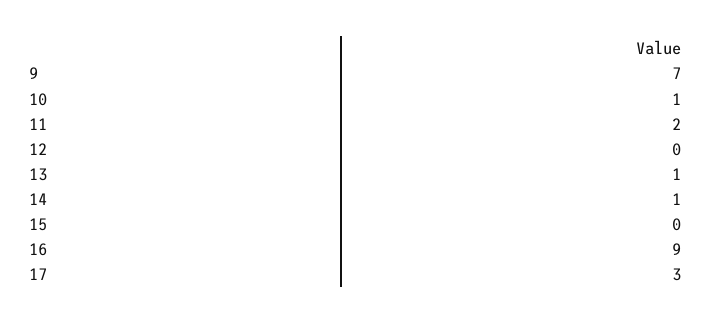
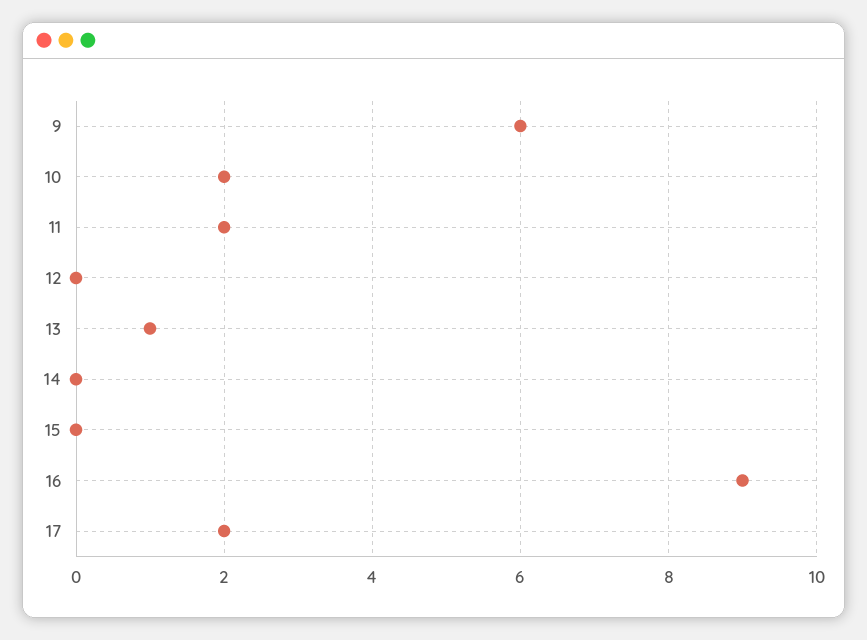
9: 7 -> 6
10: 1 -> 2
14: 1 -> 0
17: 3 -> 2

